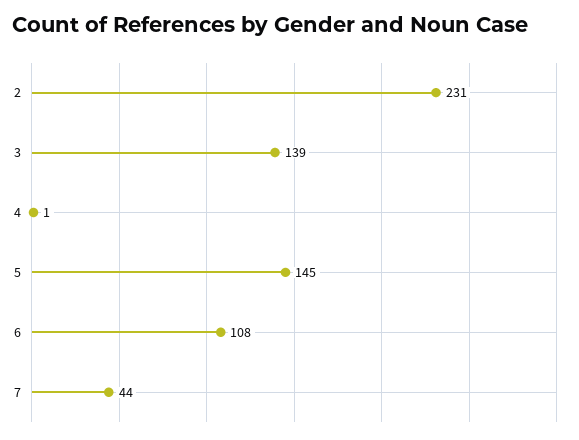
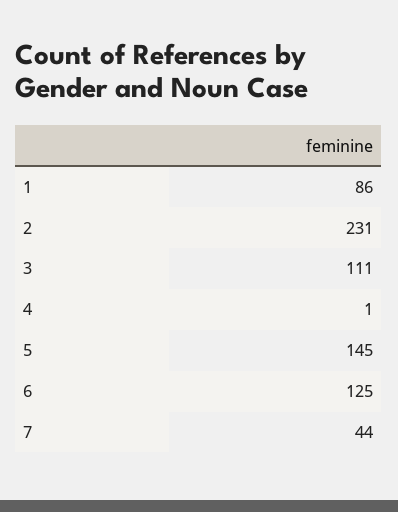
3: 139 -> 111
6: 108 -> 125
1: none -> 86

